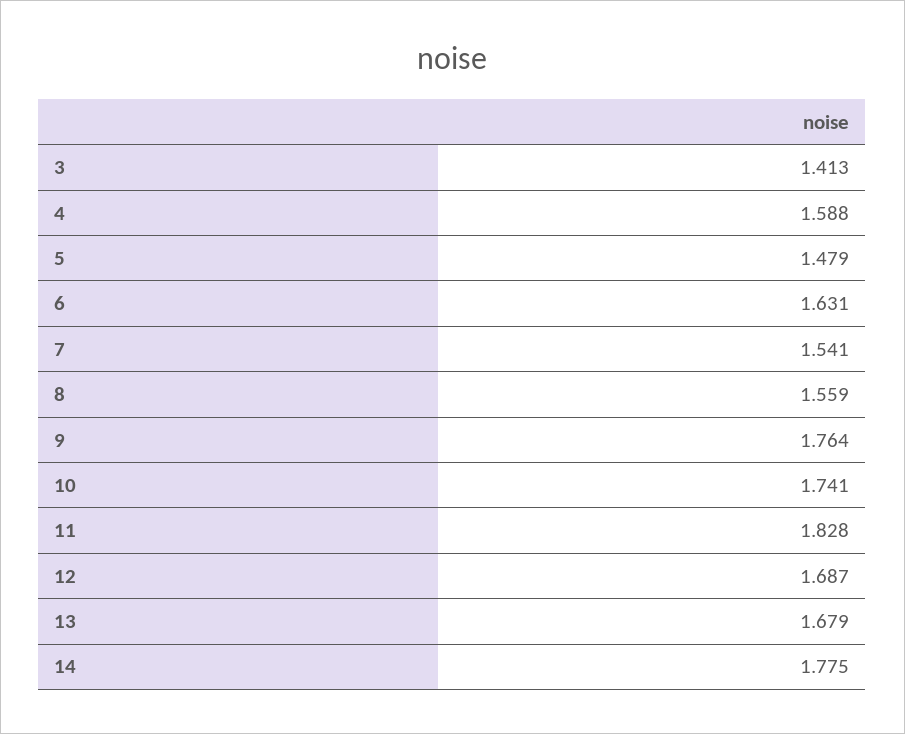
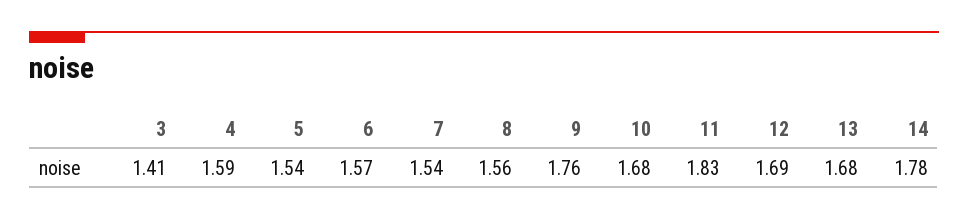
5: 1.479 -> 1.54
6: 1.631 -> 1.57
10: 1.741 -> 1.68

